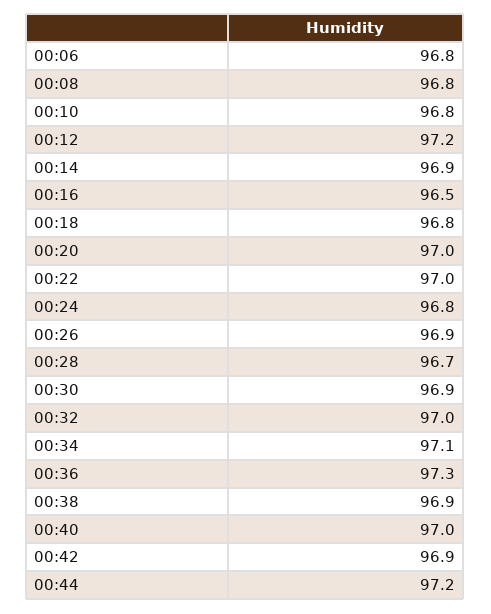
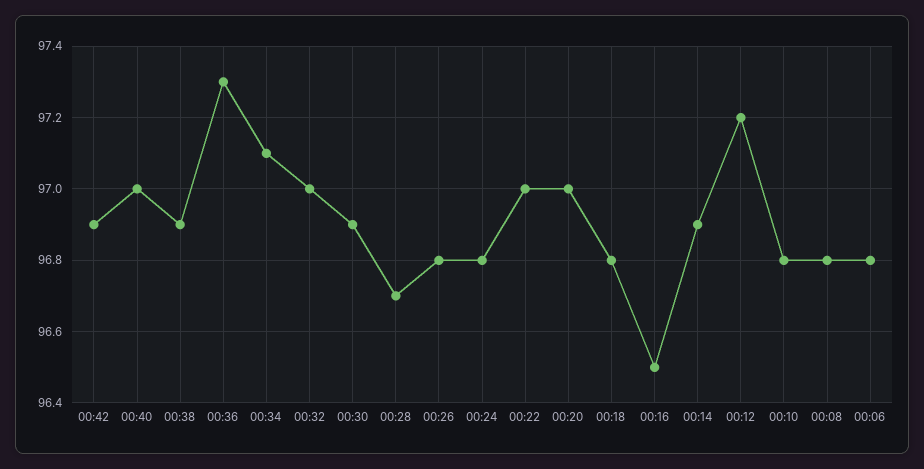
00:26: 96.9 -> 96.8
00:44: 97.2 -> none

